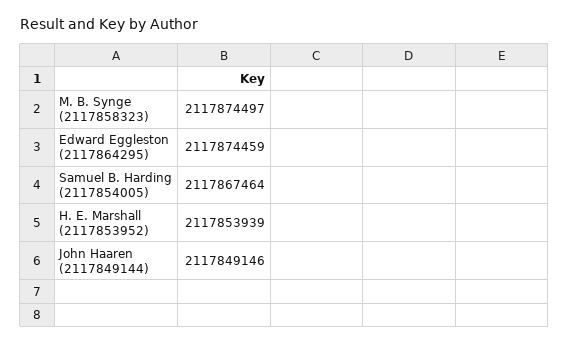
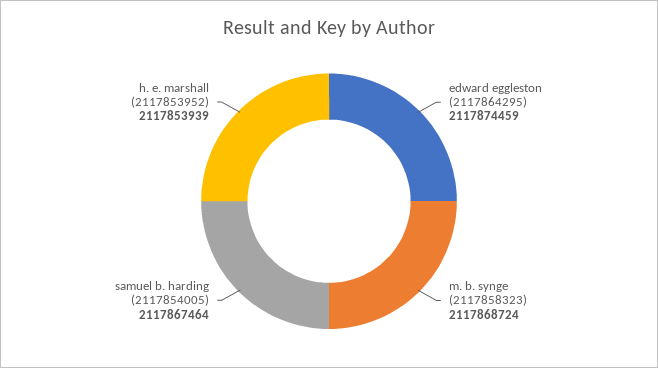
M. B. Synge (2117858323): 2117874497 -> 2117868724
John Haaren (2117849144): 2117849146 -> none

